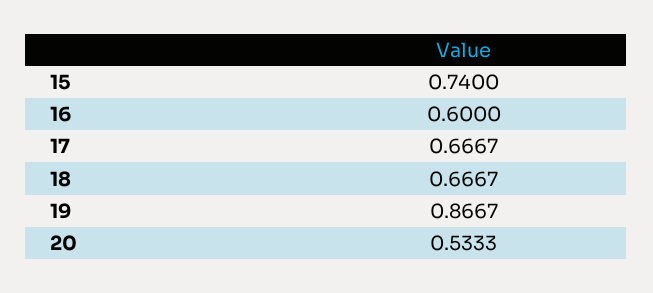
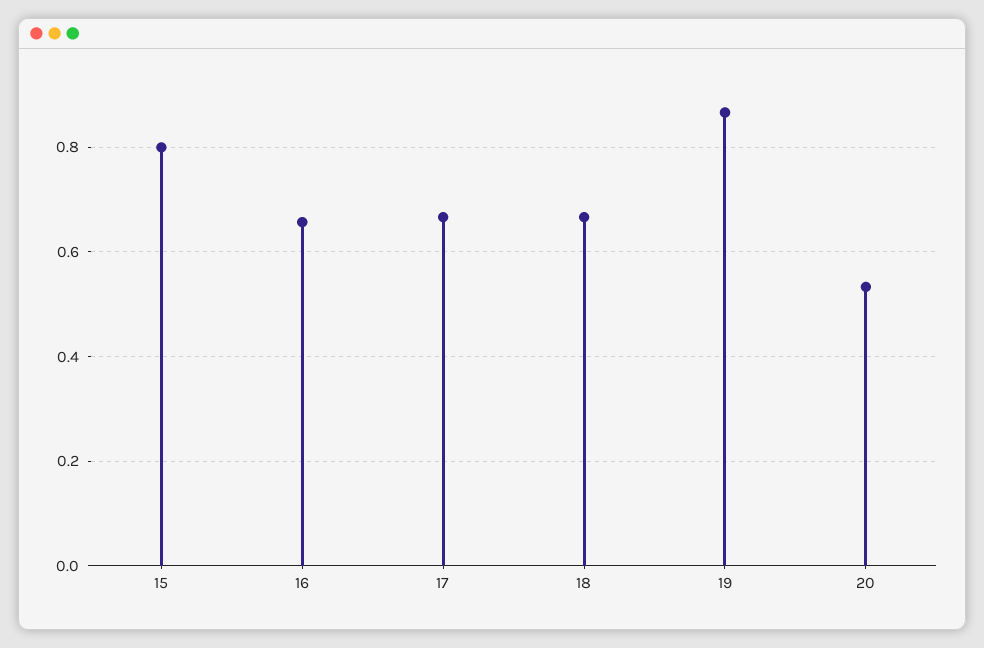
15: 0.74 -> 0.8
16: 0.6 -> 0.66

